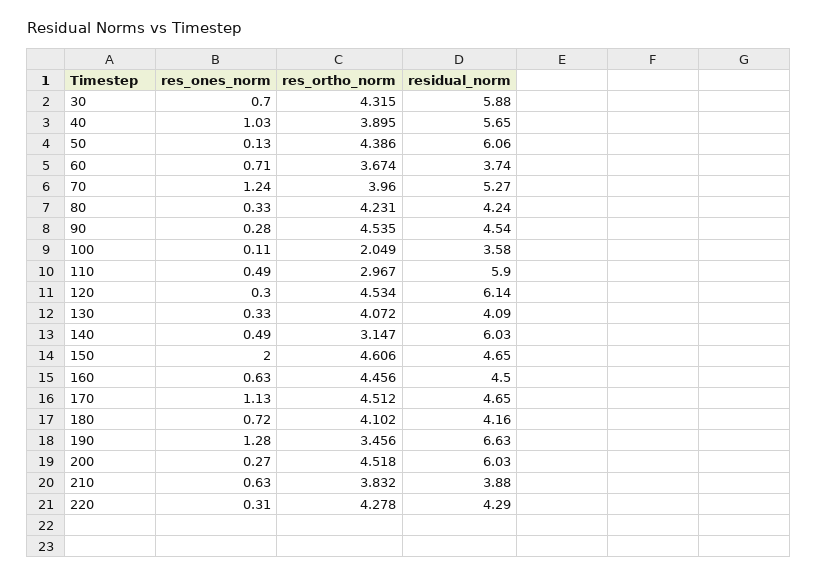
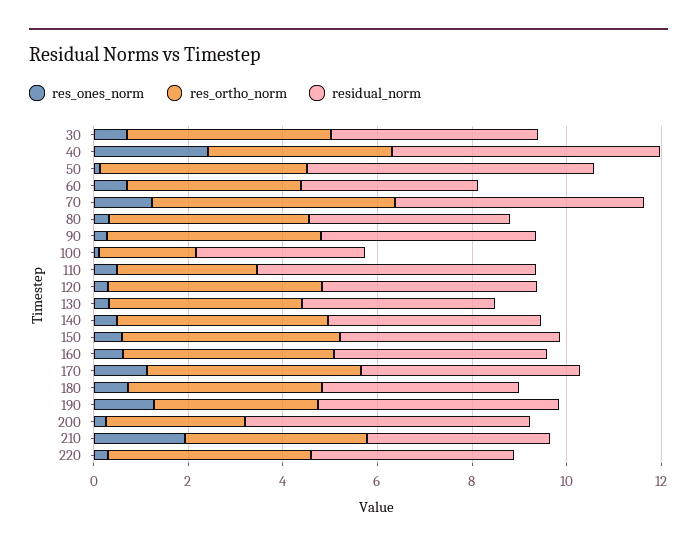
residual_norm, 30: 5.88 -> 4.5
res_ones_norm, 40: 1.03 -> 2.5
res_ortho_norm, 70: 3.96 -> 5
residual_norm, 120: 6.14 -> 4.5
res_ortho_norm, 140: 3.147 -> 4.5
residual_norm, 140: 6.03 -> 4.5
res_ones_norm, 150: 2 -> 0.5
residual_norm, 190: 6.63 -> 5
res_ortho_norm, 200: 4.518 -> 3
res_ones_norm, 210: 0.63 -> 2

